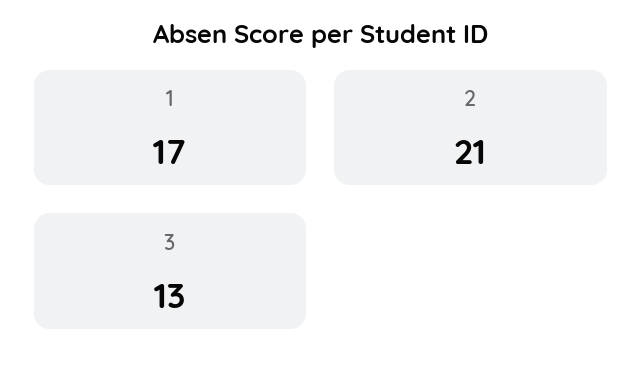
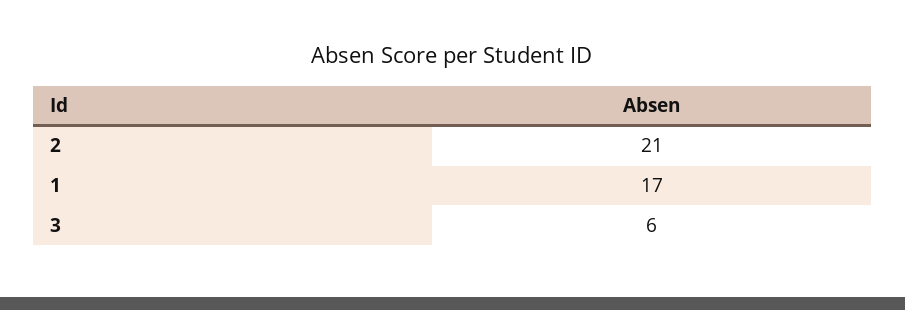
3: 13 -> 6

